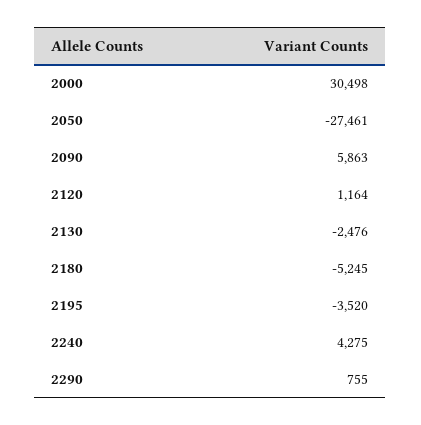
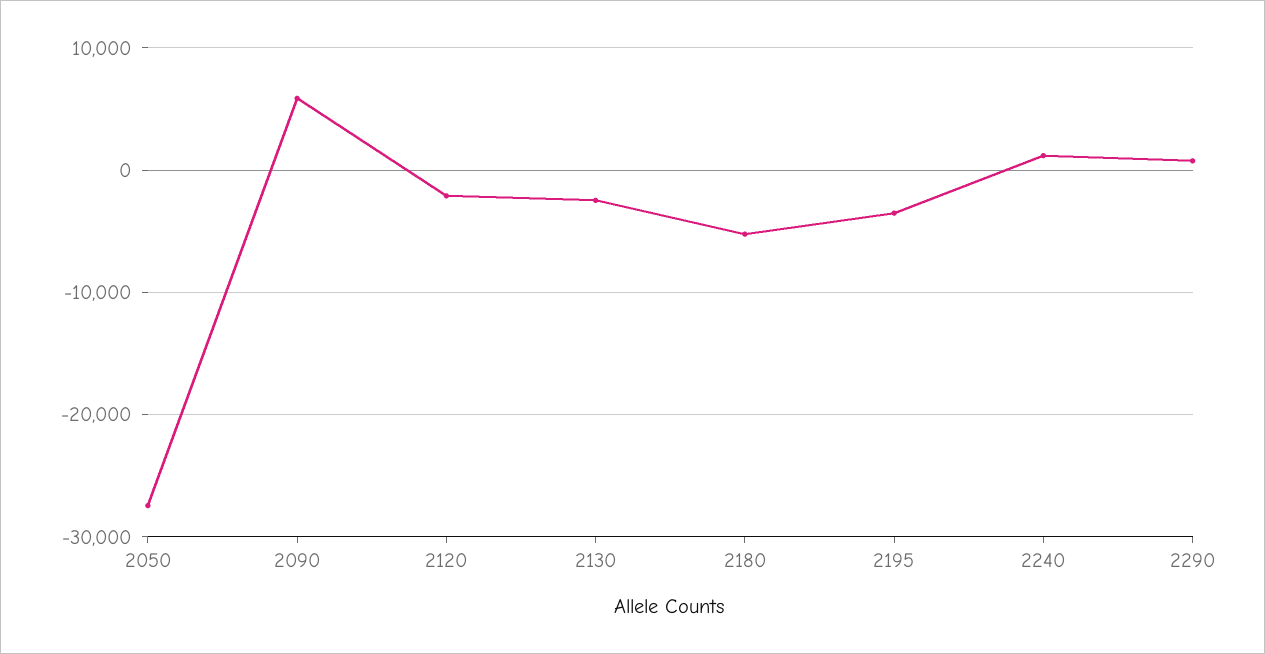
2000: 30498 -> none
2120: 1164 -> -2000
2240: 4275 -> 1000

